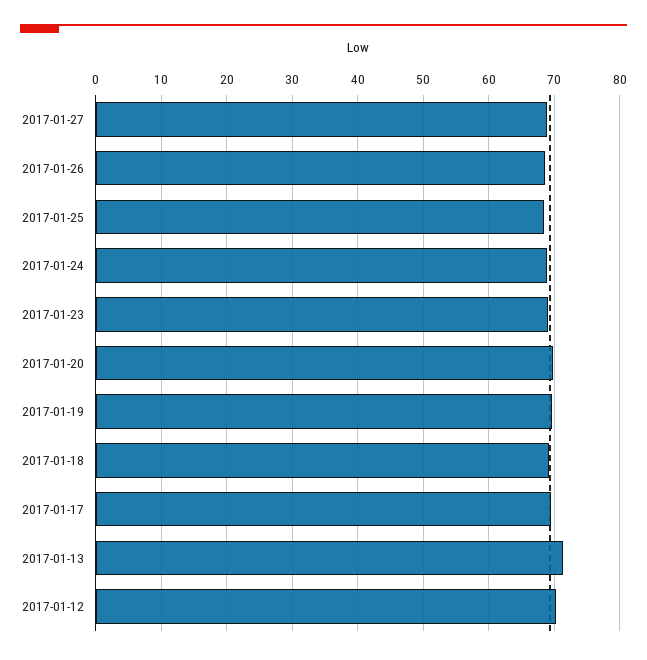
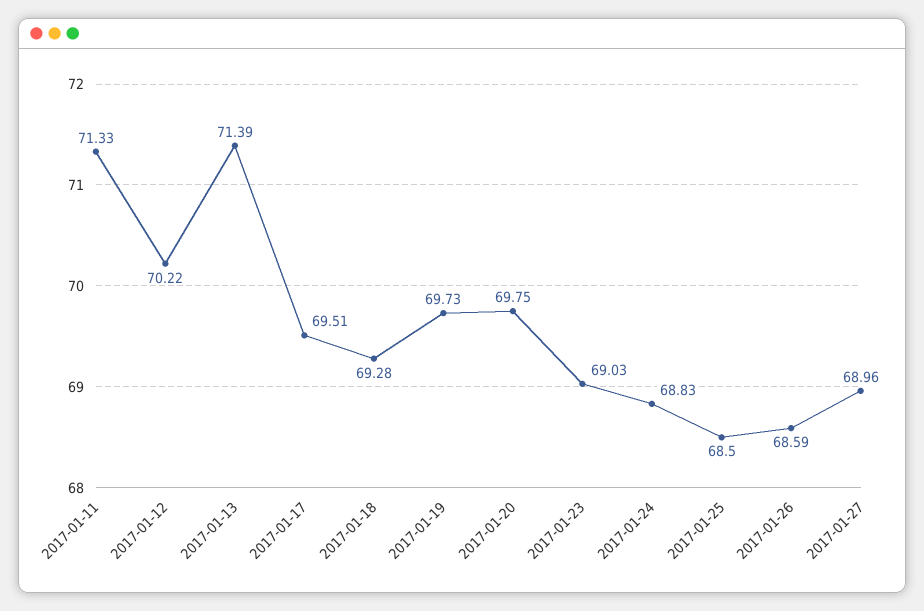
2017-01-11: none -> 71.33

